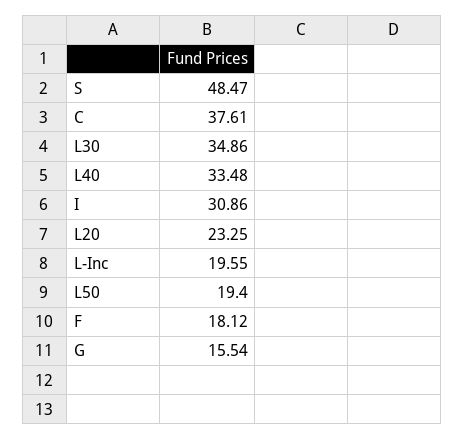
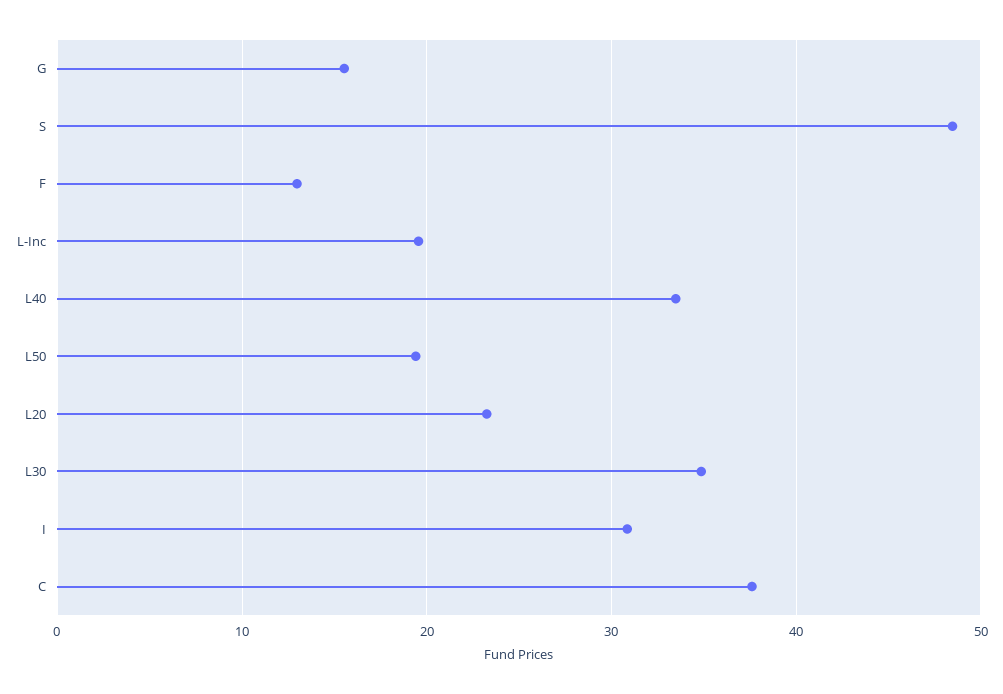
F: 18.12 -> 13

